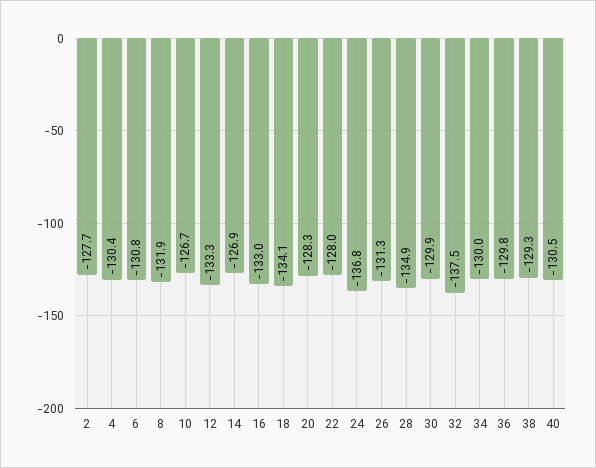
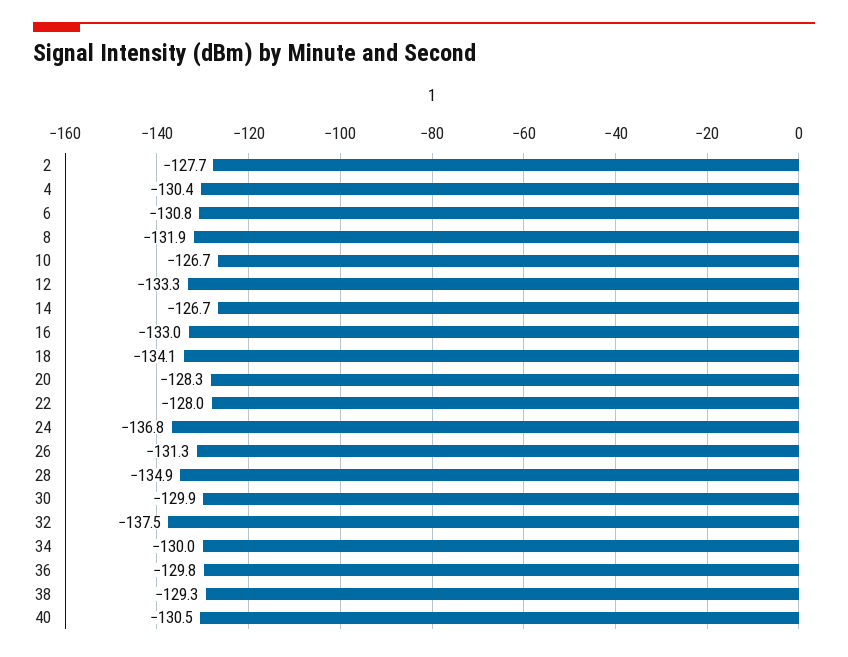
14: -126.9 -> -126.7

